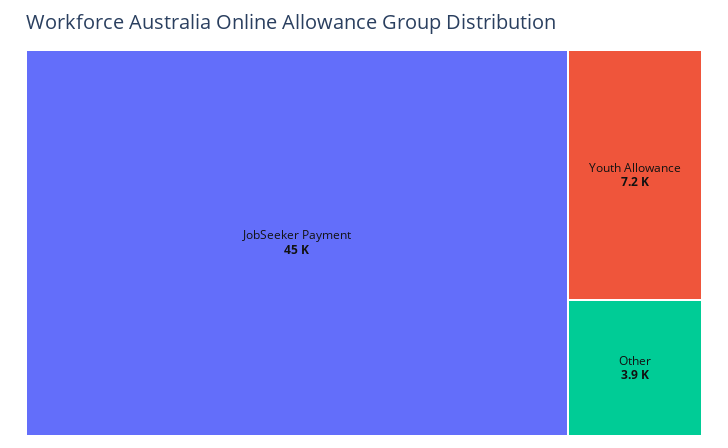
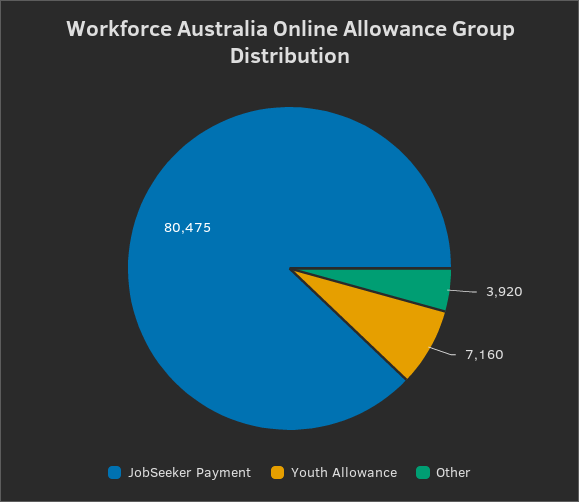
JobSeeker Payment: 45000 -> 80475

